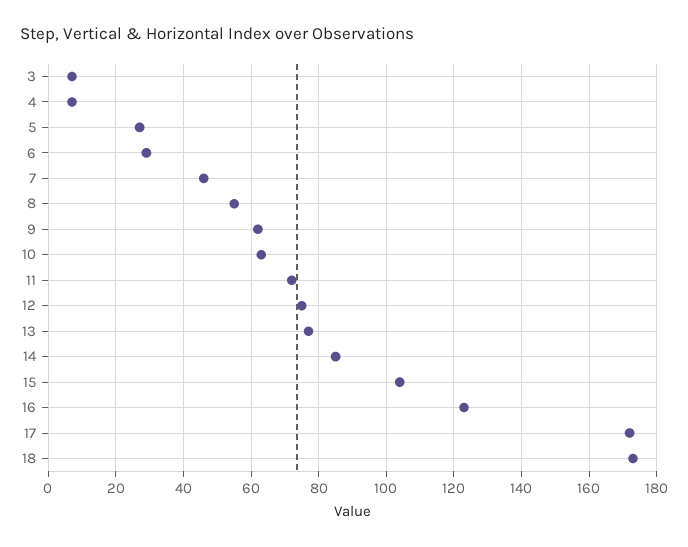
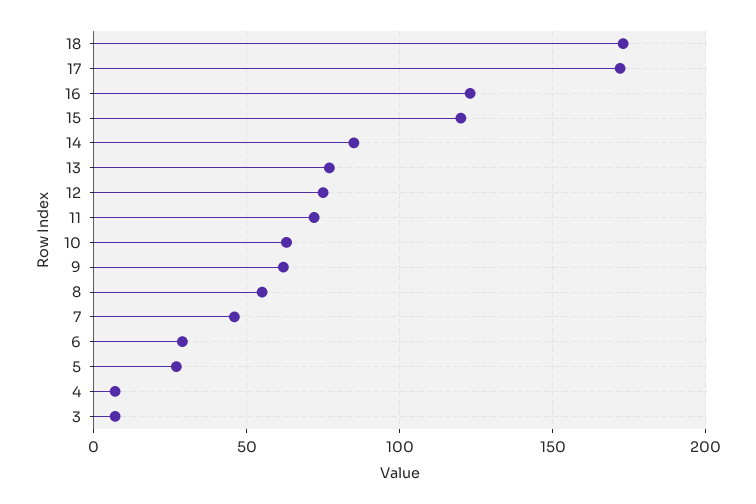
15: 105 -> 120

